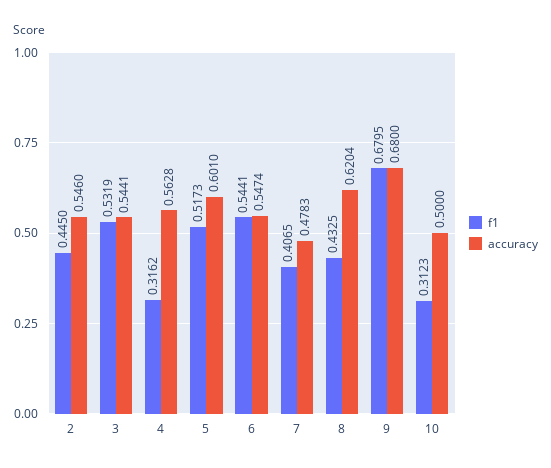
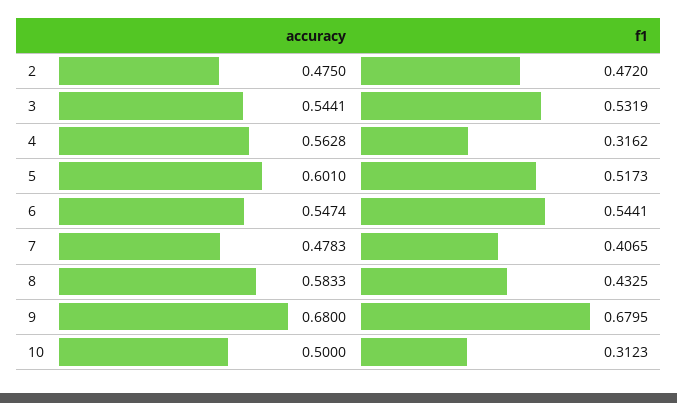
f1, 2: 0.445 -> 0.472
accuracy, 2: 0.546 -> 0.475
accuracy, 8: 0.6204 -> 0.5833

